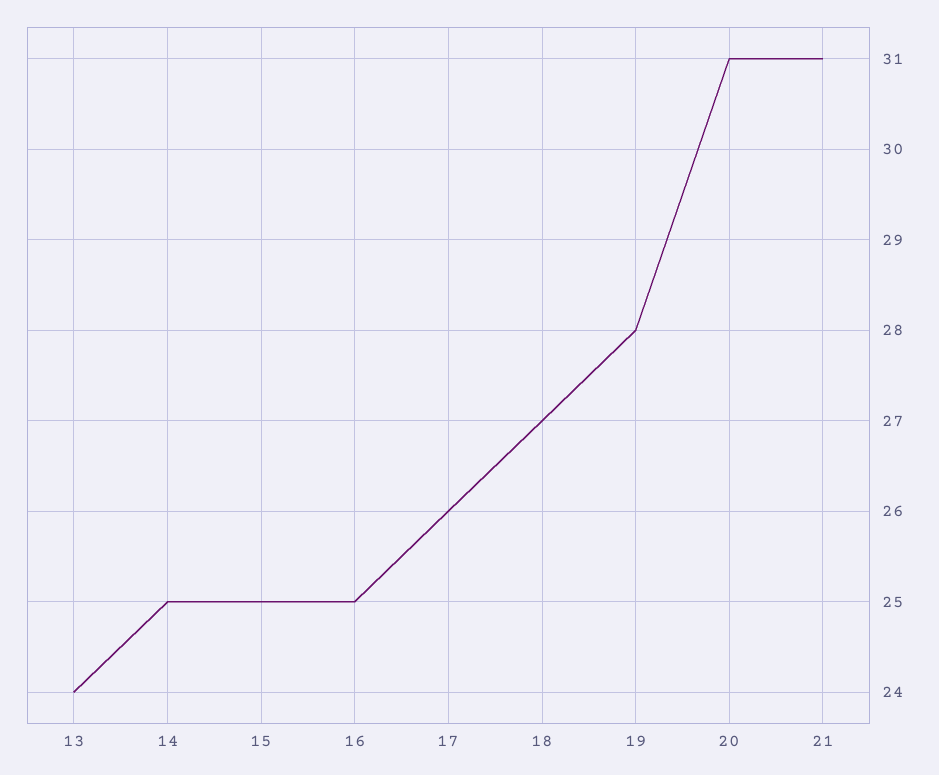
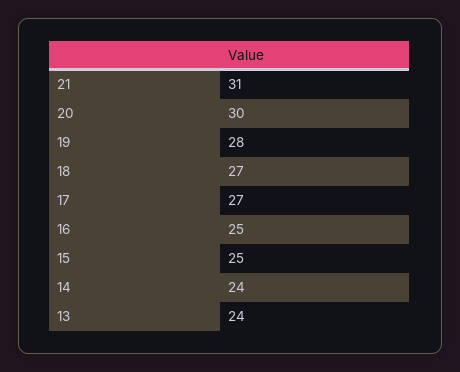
14: 25 -> 24
17: 26 -> 27
20: 31 -> 30

